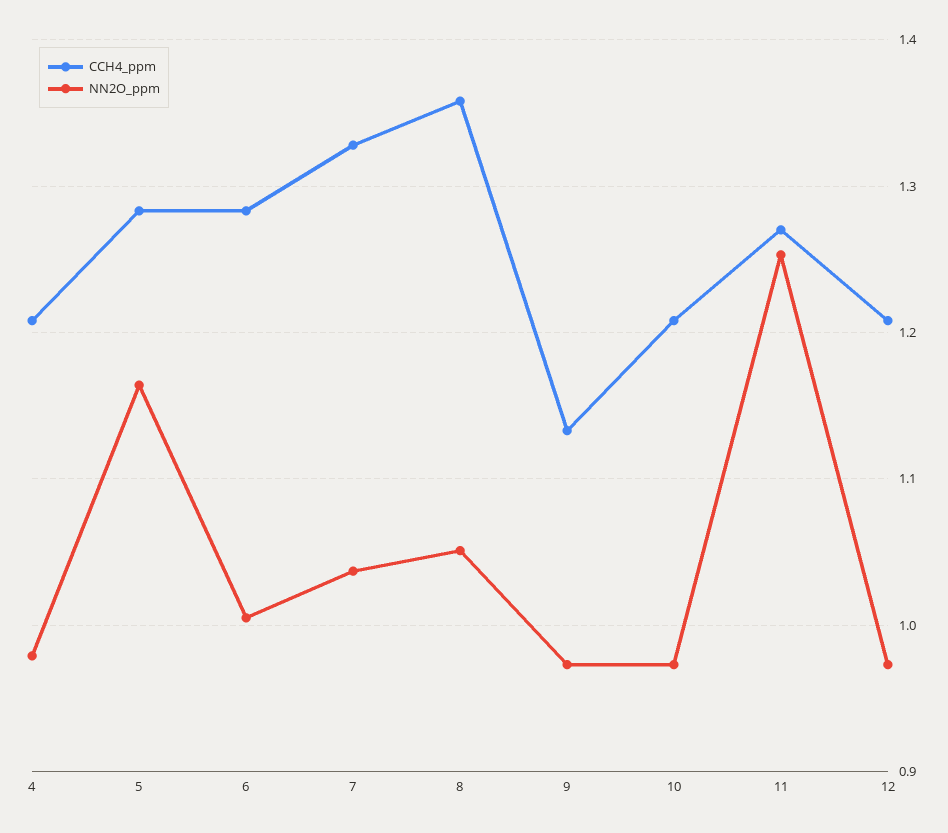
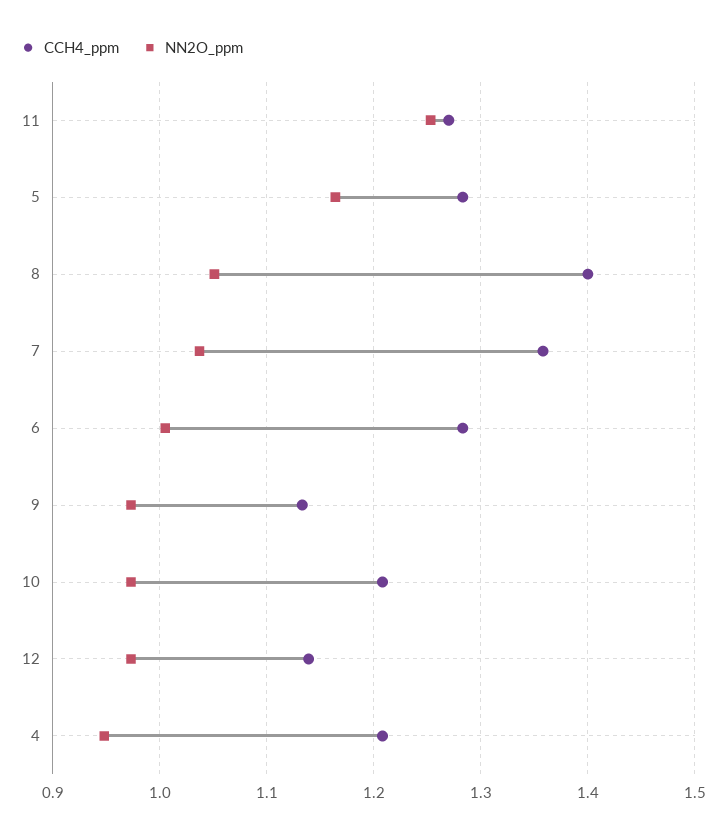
NN2O_ppm, 4: 0.98 -> 0.95
CCH4_ppm, 7: 1.33 -> 1.36
CCH4_ppm, 8: 1.36 -> 1.4
CCH4_ppm, 12: 1.21 -> 1.14

